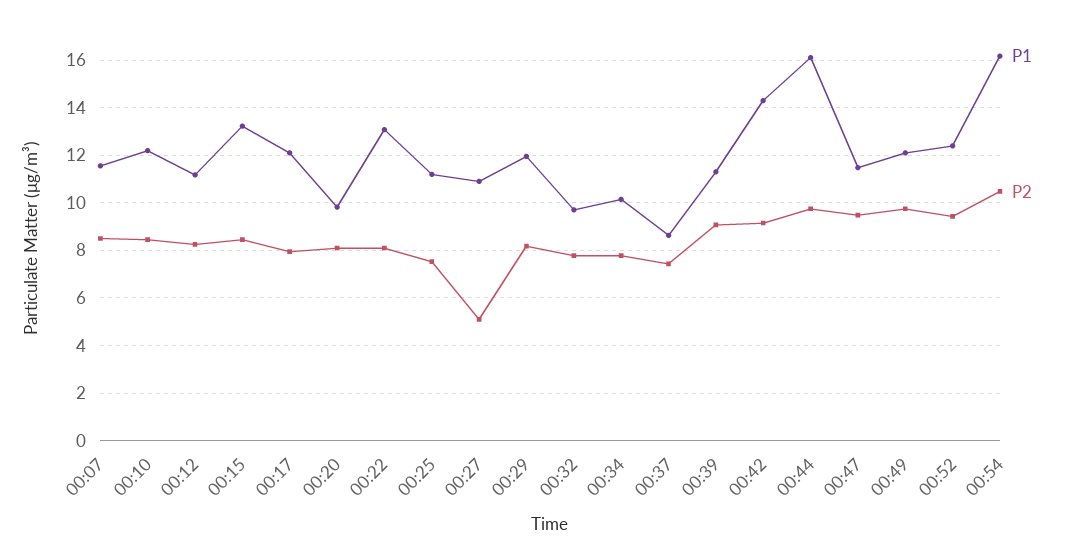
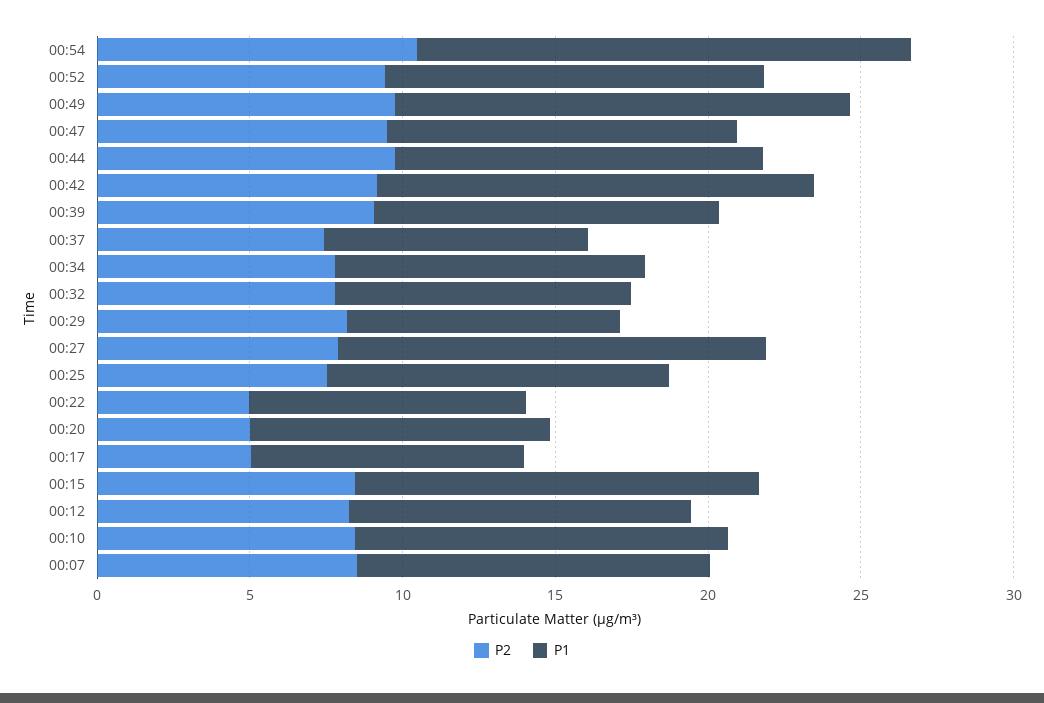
P1, 00:17: 12 -> 9
P2, 00:17: 8 -> 5
P2, 00:20: 8 -> 5
P1, 00:22: 13 -> 9
P2, 00:22: 8 -> 5
P1, 00:27: 11 -> 14
P2, 00:27: 5 -> 8
P1, 00:29: 12 -> 9
P1, 00:44: 16 -> 12
P1, 00:49: 12 -> 15

